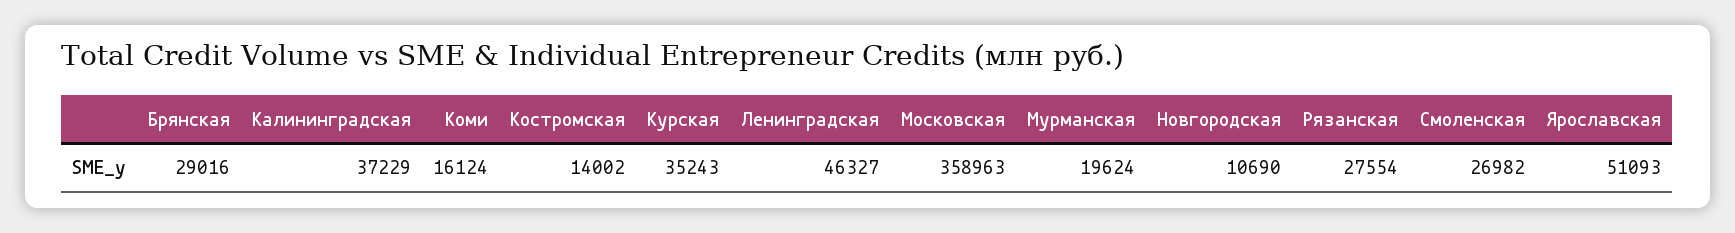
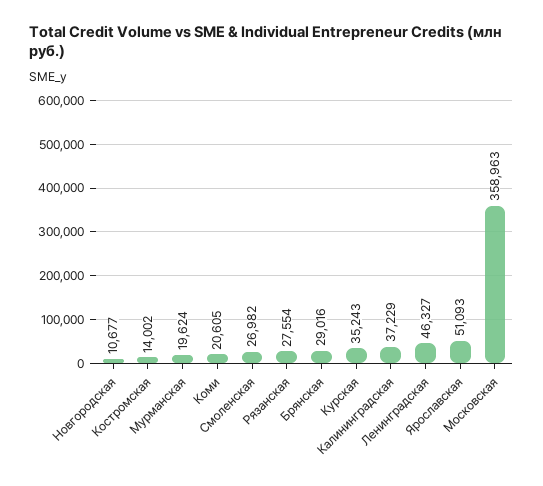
Коми: 16124 -> 20605
Новгородская: 10690 -> 10677

